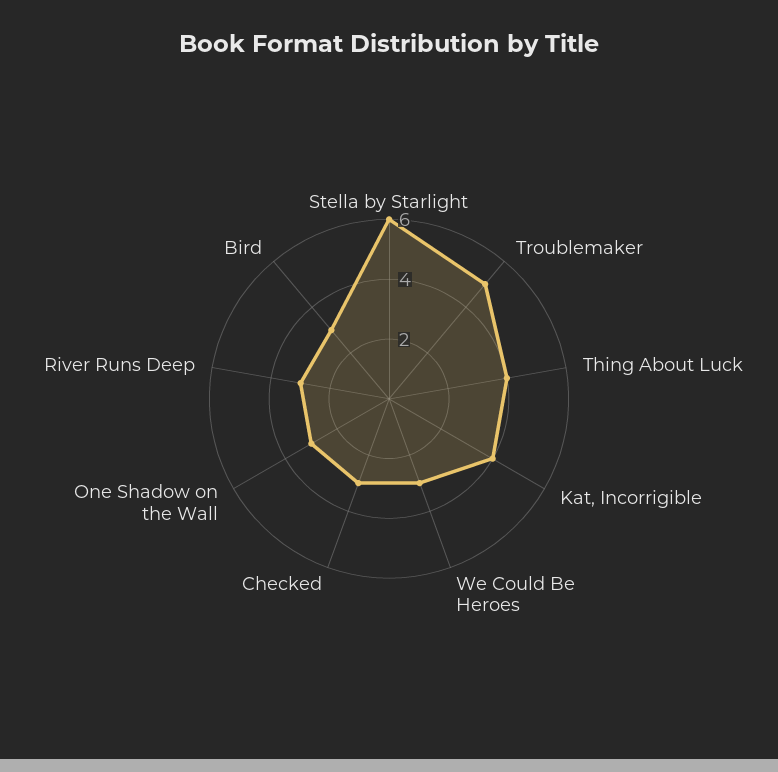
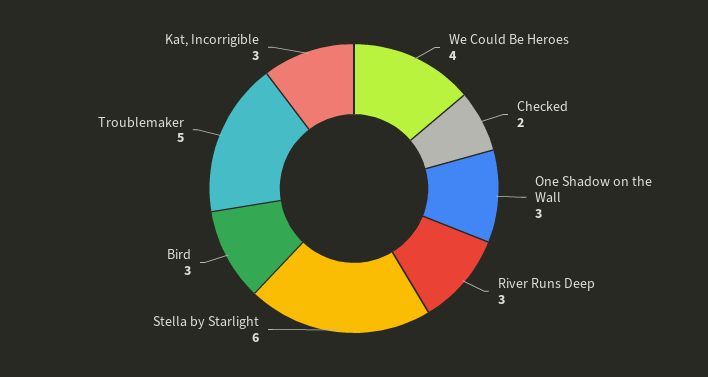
Thing About Luck: 4 -> none
Kat, Incorrigible: 4 -> 3
We Could Be Heroes: 3 -> 4
Checked: 3 -> 2

